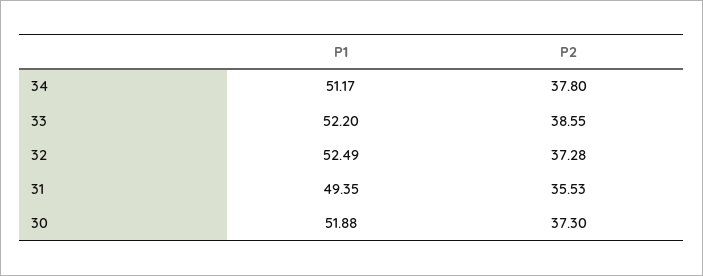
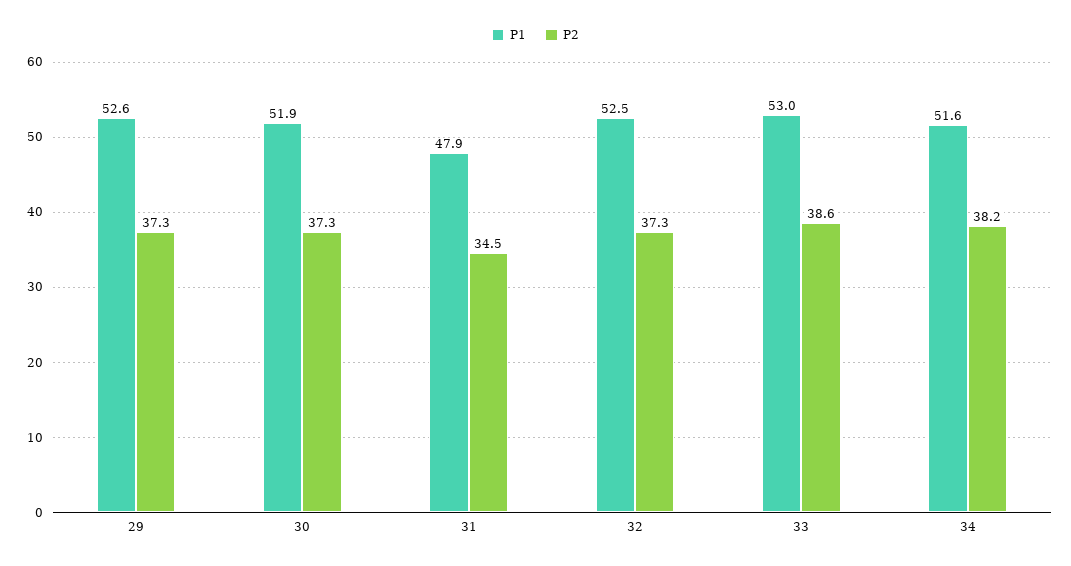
P1, 34: 51.17 -> 51.6
P2, 34: 37.8 -> 38.2
P1, 33: 52.2 -> 53
P1, 31: 49.35 -> 47.9
P2, 31: 35.53 -> 34.5
P1, 29: none -> 52.6
P2, 29: none -> 37.3

